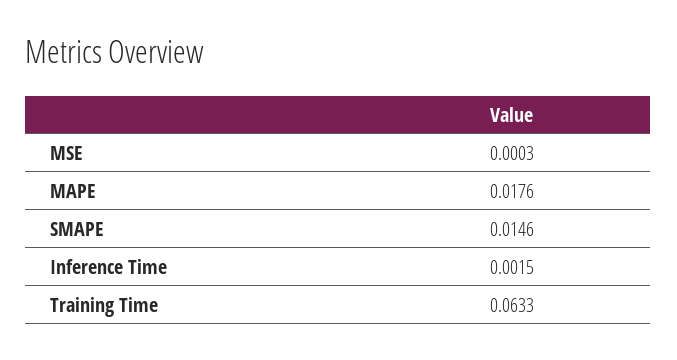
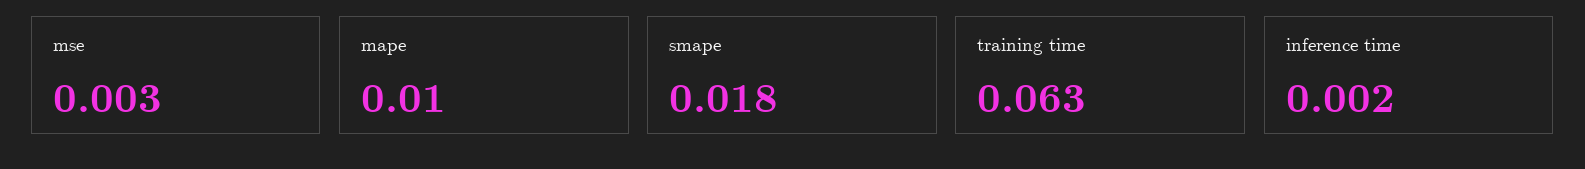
MSE: 0.0003 -> 0.003
MAPE: 0.0176 -> 0.01
SMAPE: 0.0146 -> 0.018

